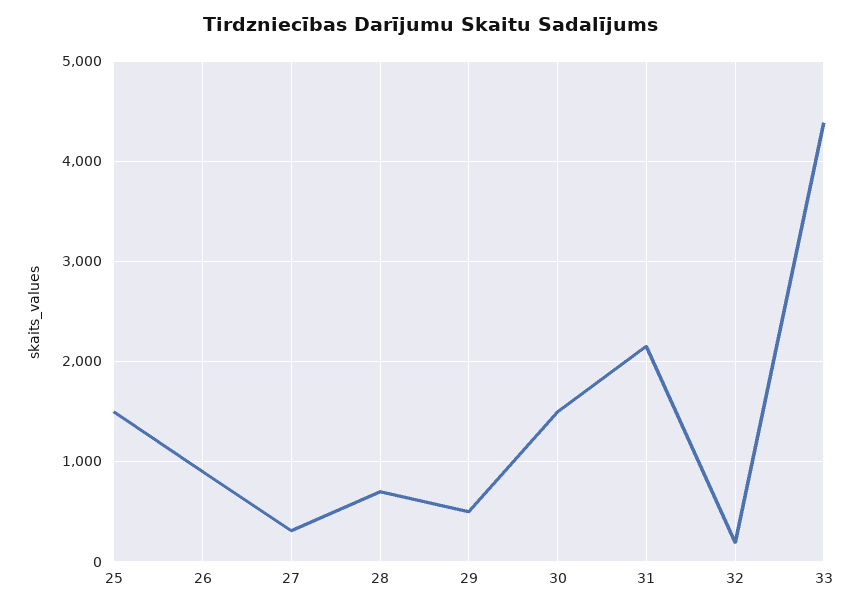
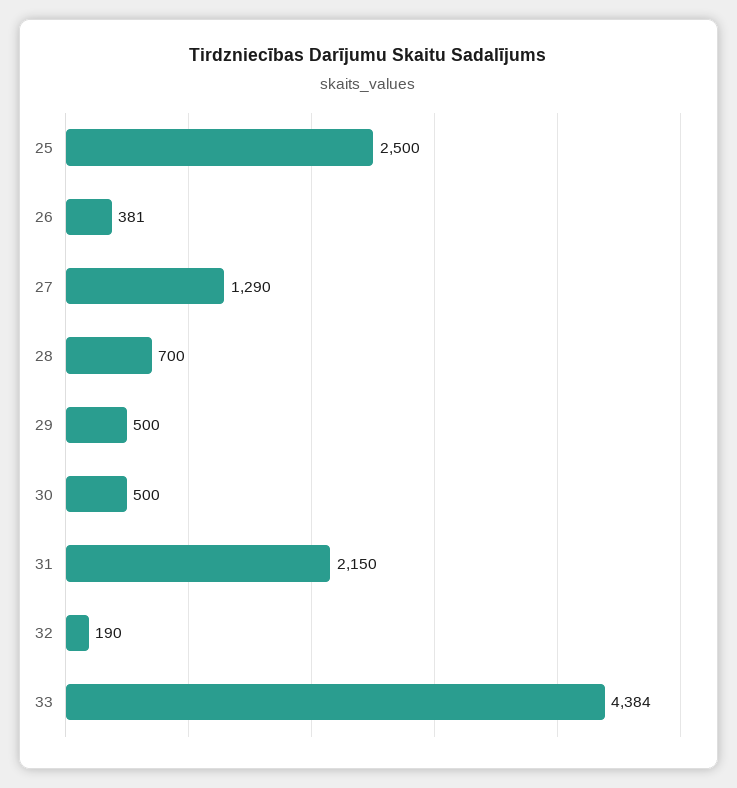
25: 1500 -> 2500
26: 900 -> 381
27: 300 -> 1290
30: 1500 -> 500

